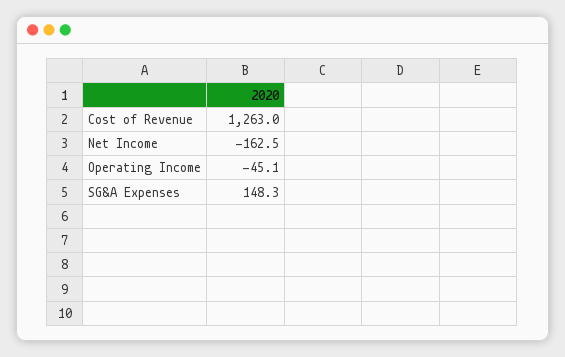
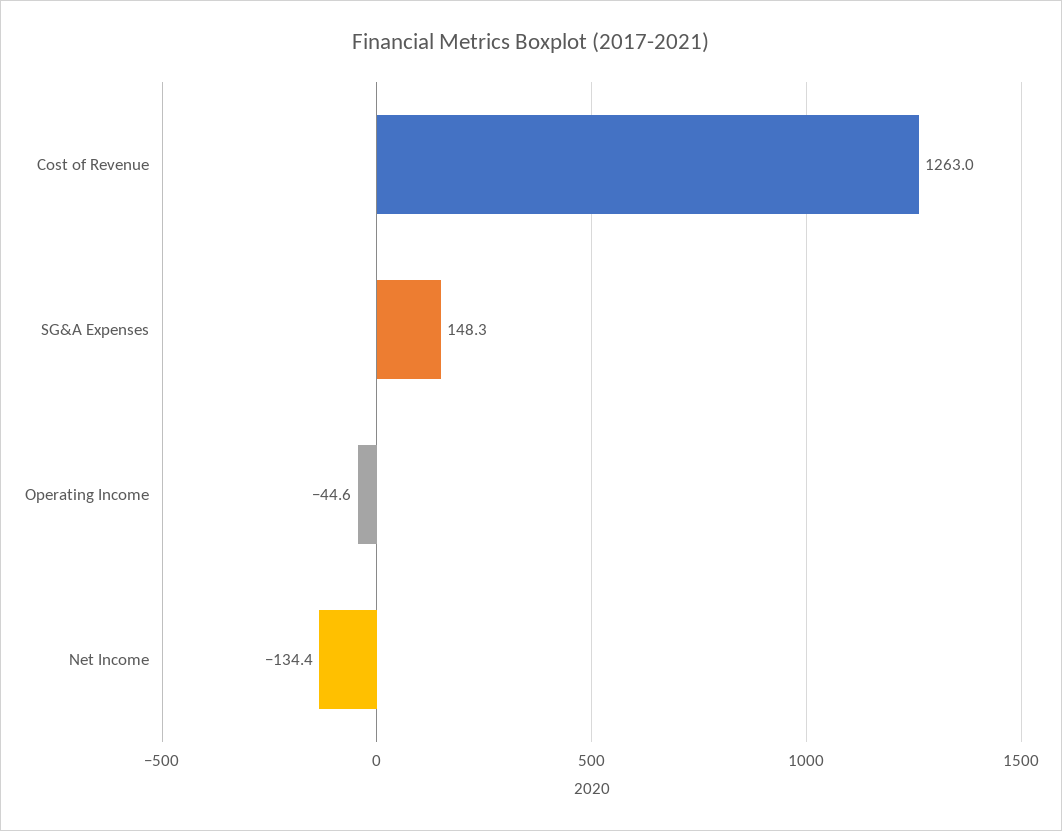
Net Income: -162.5 -> -134.4
Operating Income: -45.1 -> -44.6

